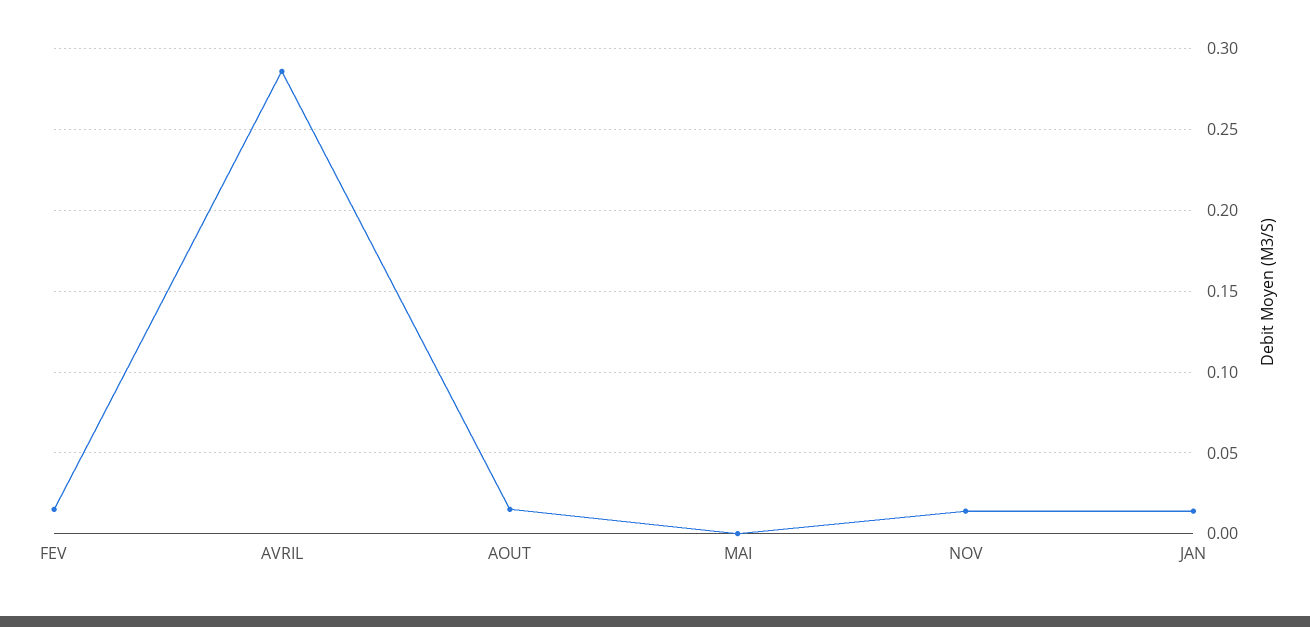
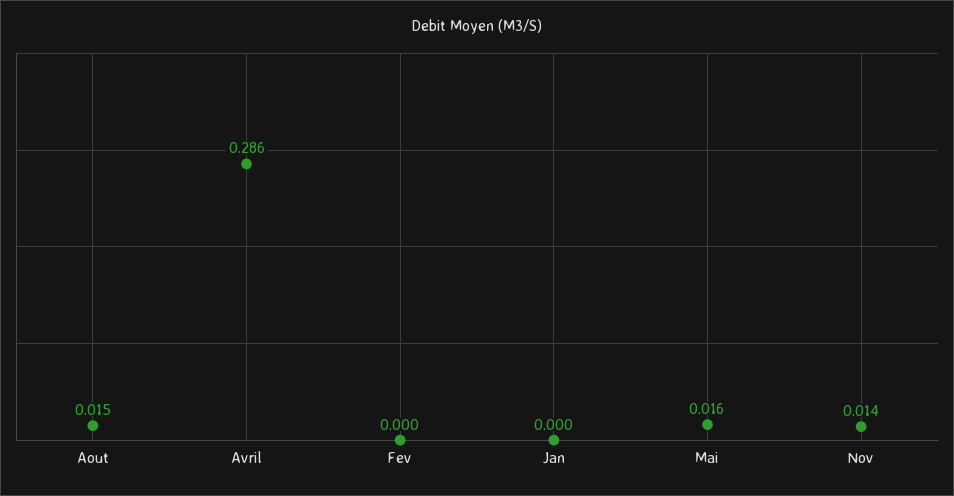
FEV: 0.015 -> 0
MAI: 0 -> 0.016
JAN: 0.015 -> 0

